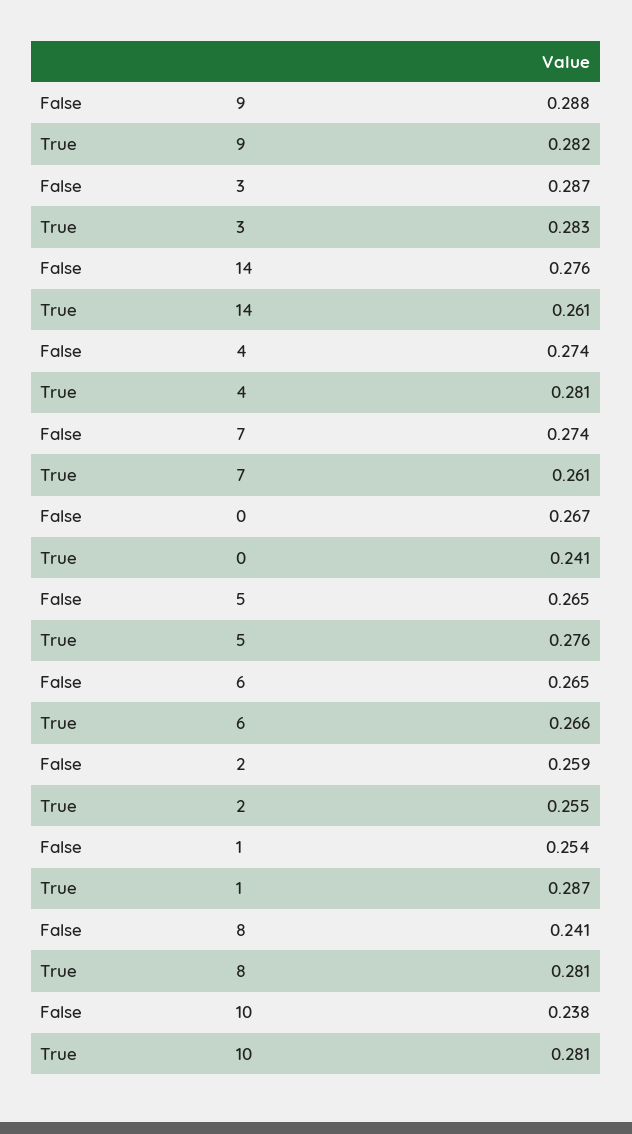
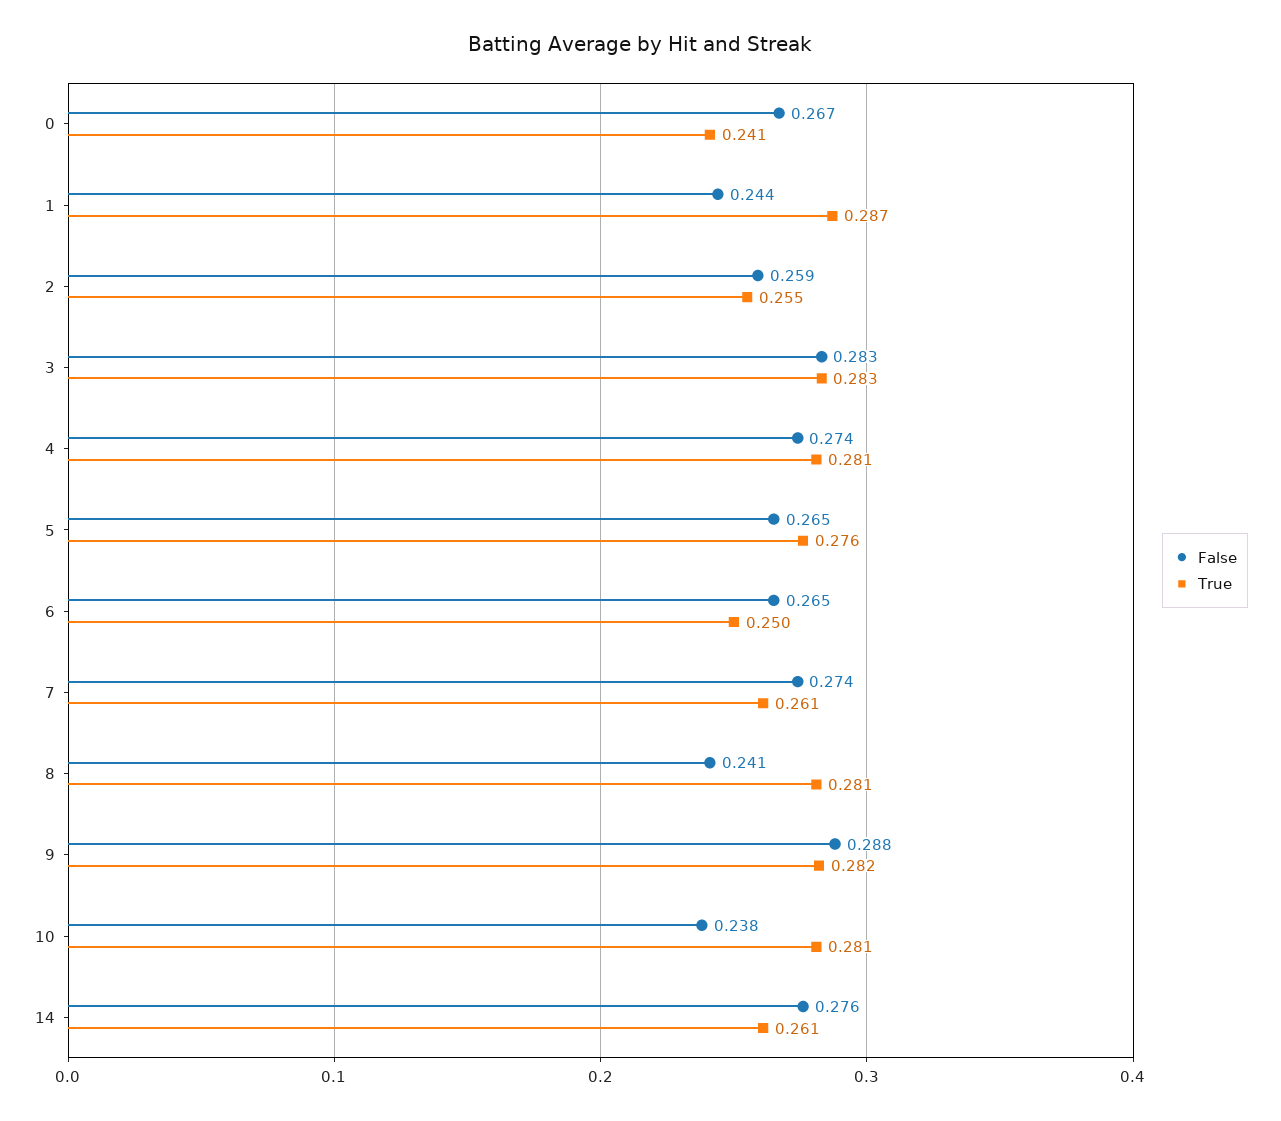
False, 3: 0.287 -> 0.283
True, 6: 0.266 -> 0.25
False, 1: 0.254 -> 0.244

